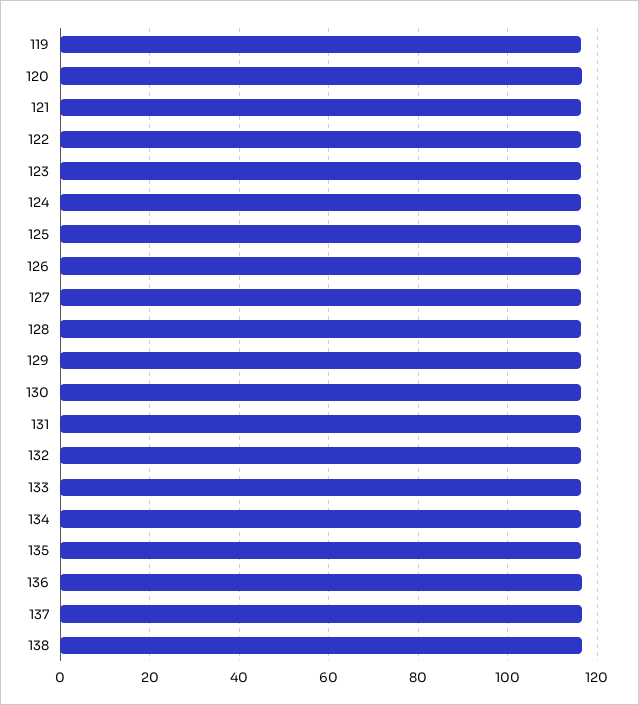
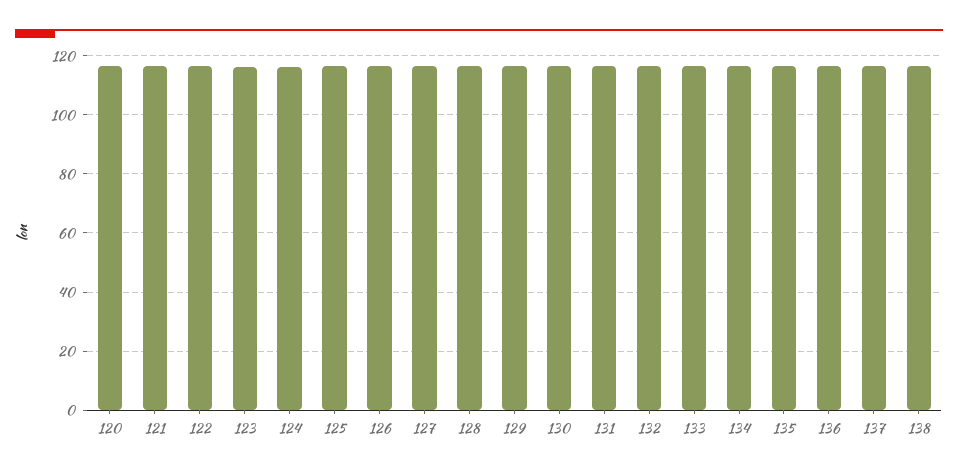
119: 116 -> none

